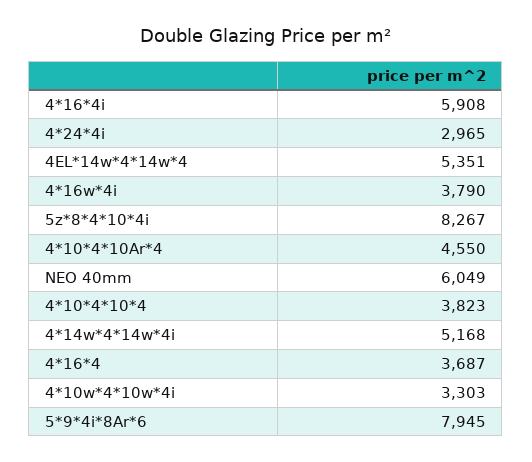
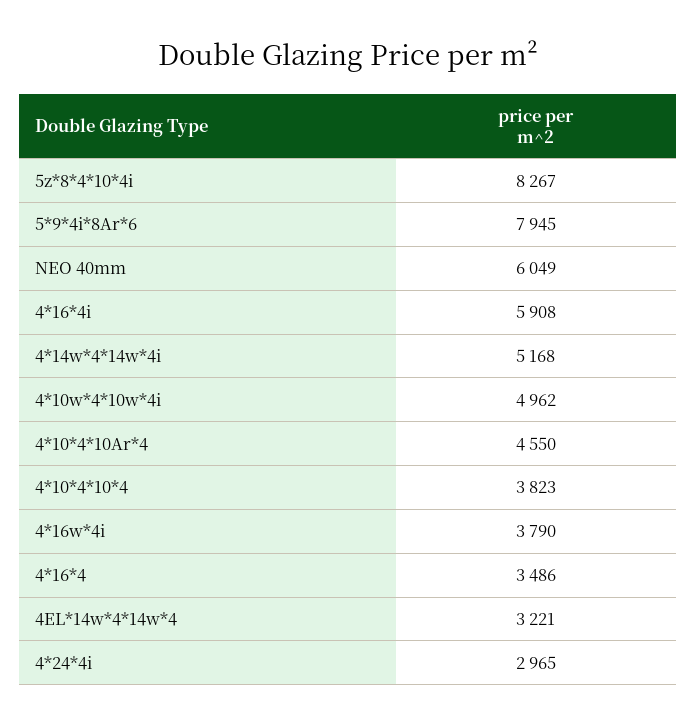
4EL*14w*4*14w*4: 5351 -> 3221
4*16*4: 3687 -> 3486
4*10w*4*10w*4i: 3303 -> 4962

